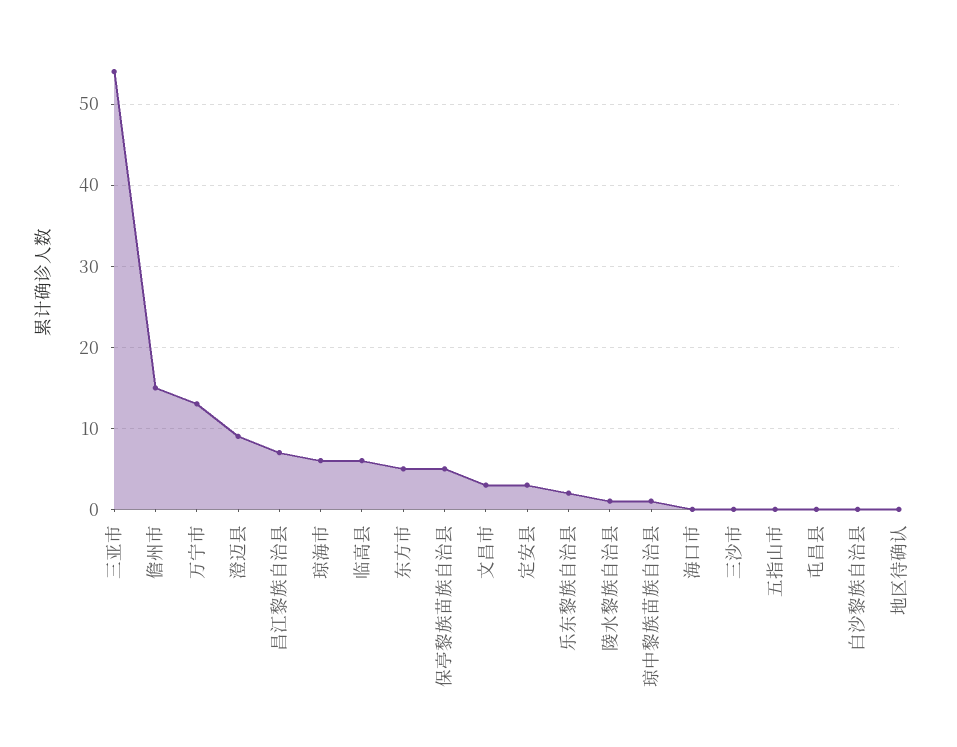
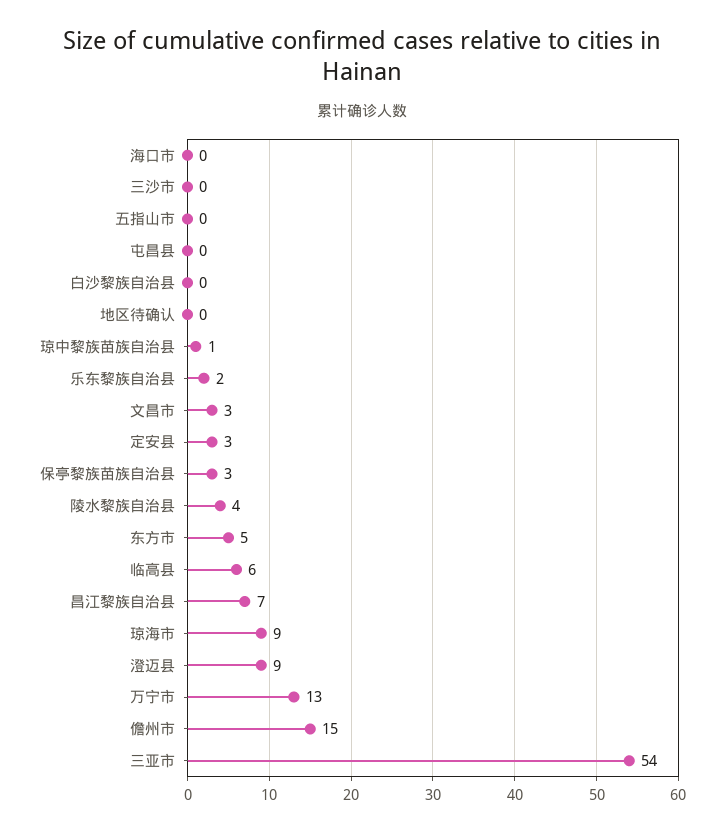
琼海市: 6 -> 9
保亭黎族苗族自治县: 5 -> 3
陵水黎族自治县: 1 -> 4

